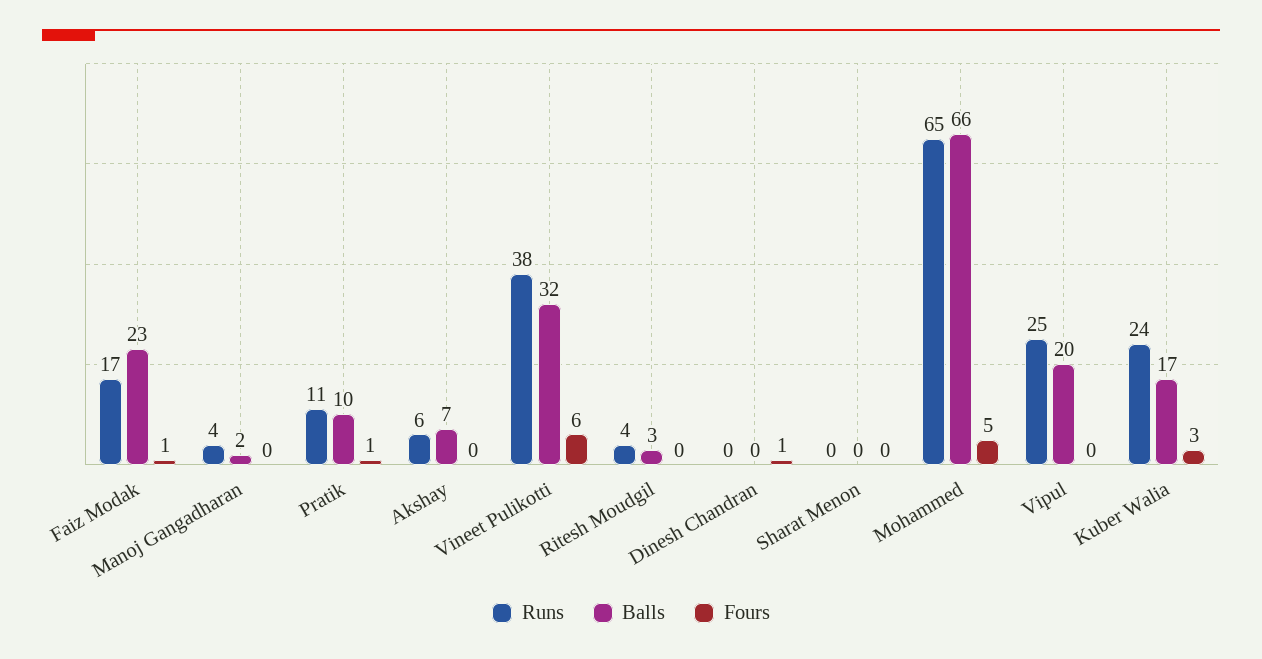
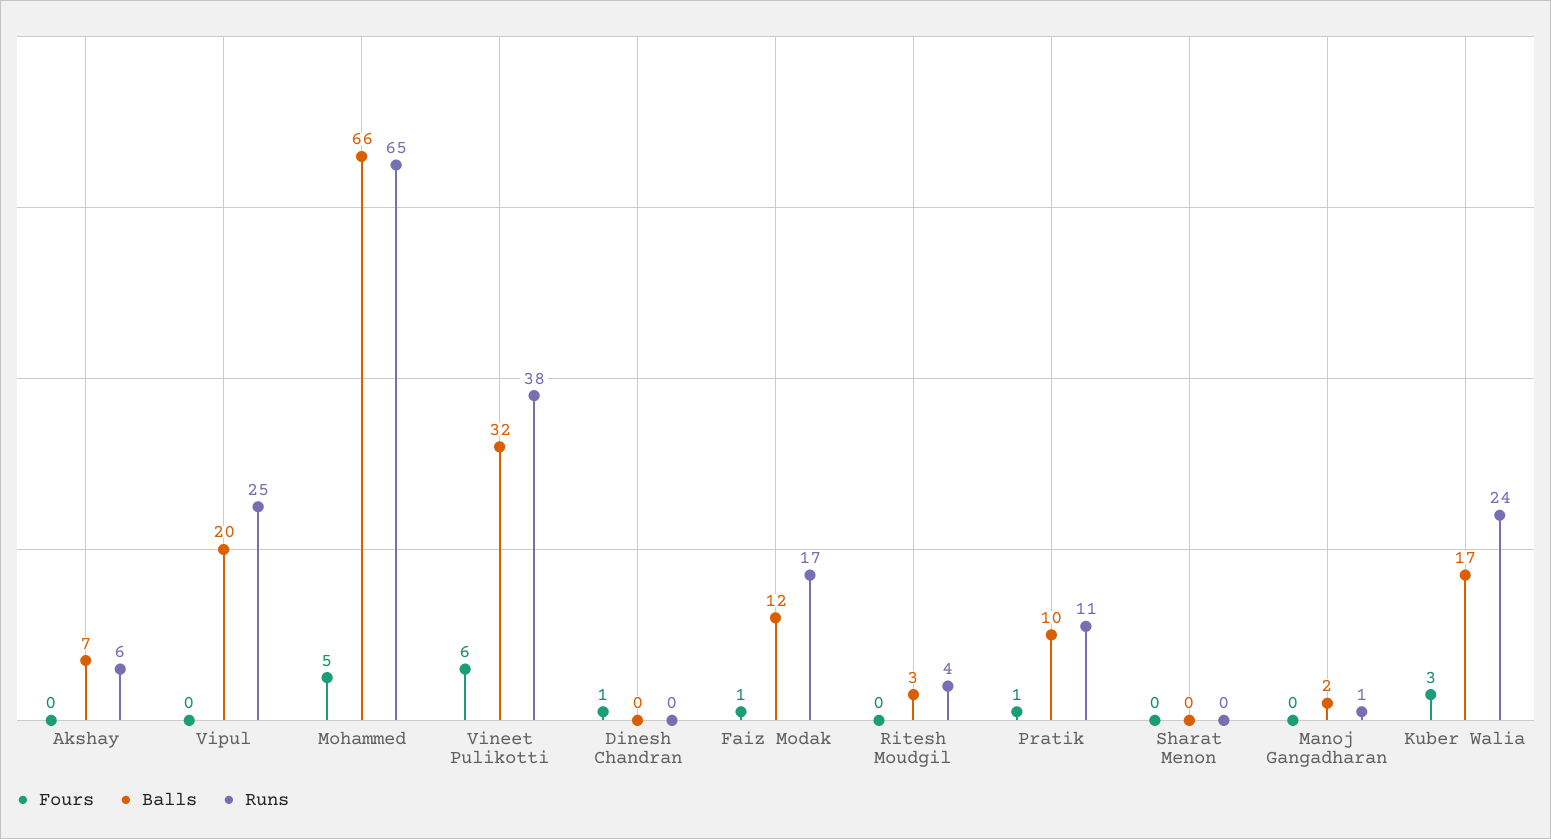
Balls, Faiz Modak: 23 -> 12
Runs, Manoj Gangadharan: 4 -> 1

